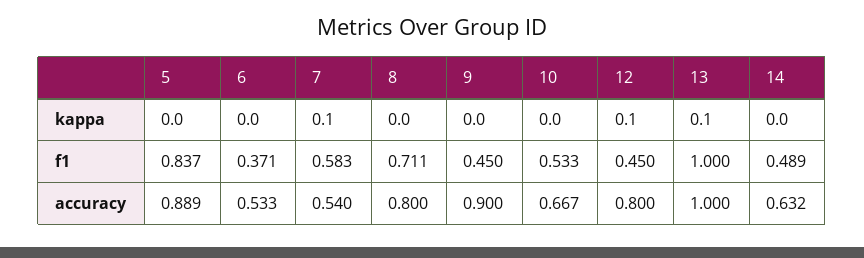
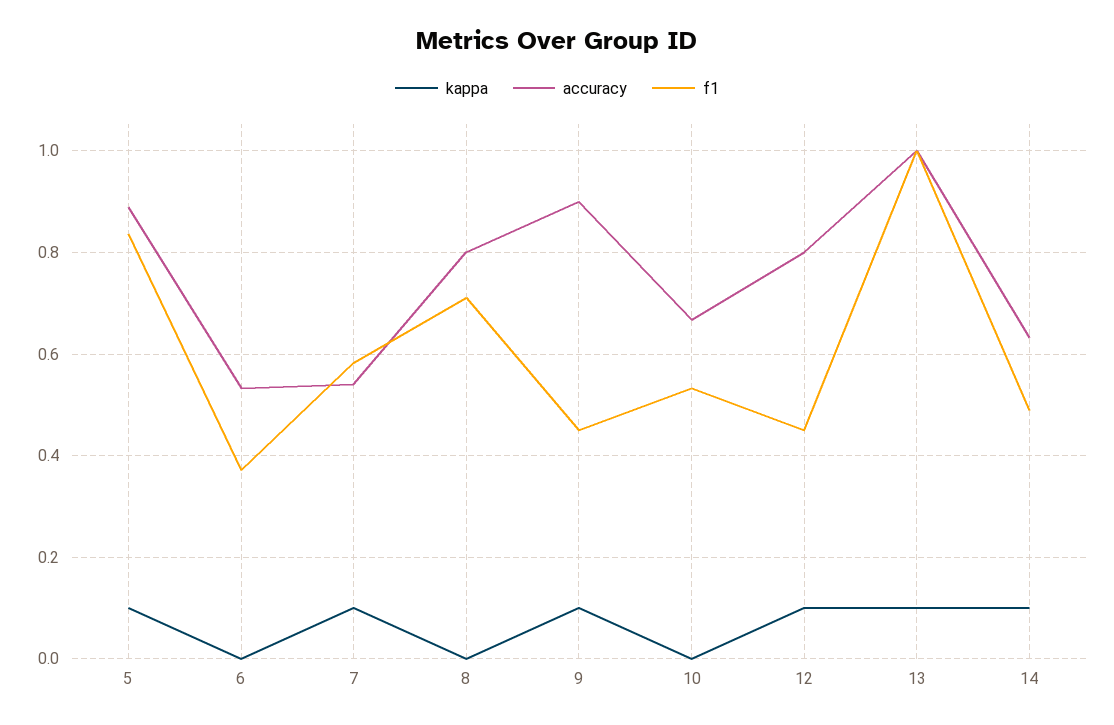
kappa, 5: 0 -> 0.1
kappa, 9: 0 -> 0.1
kappa, 14: 0 -> 0.1

